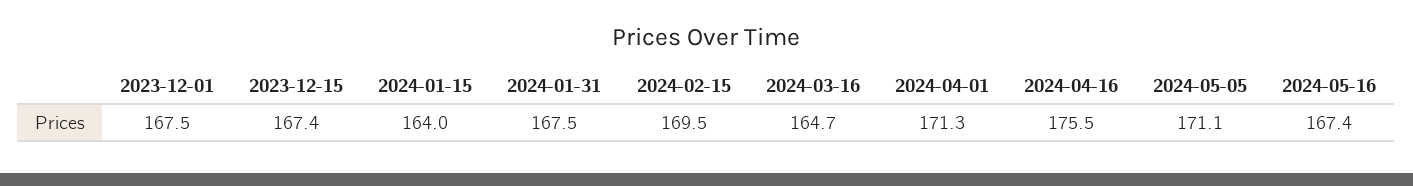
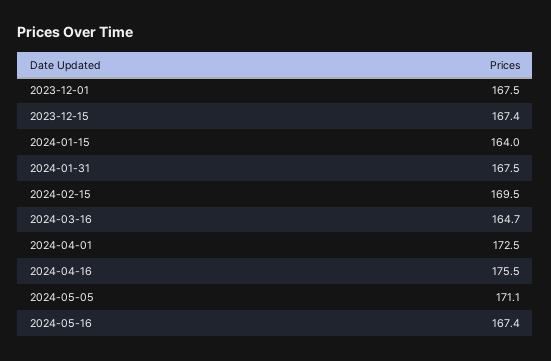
2024-04-01: 171.3 -> 172.5

